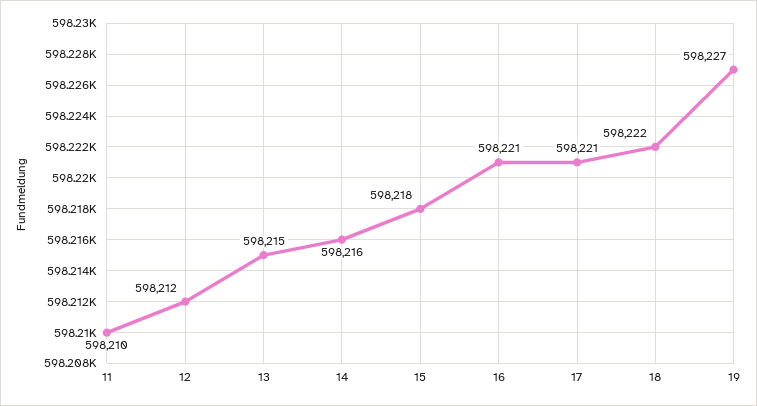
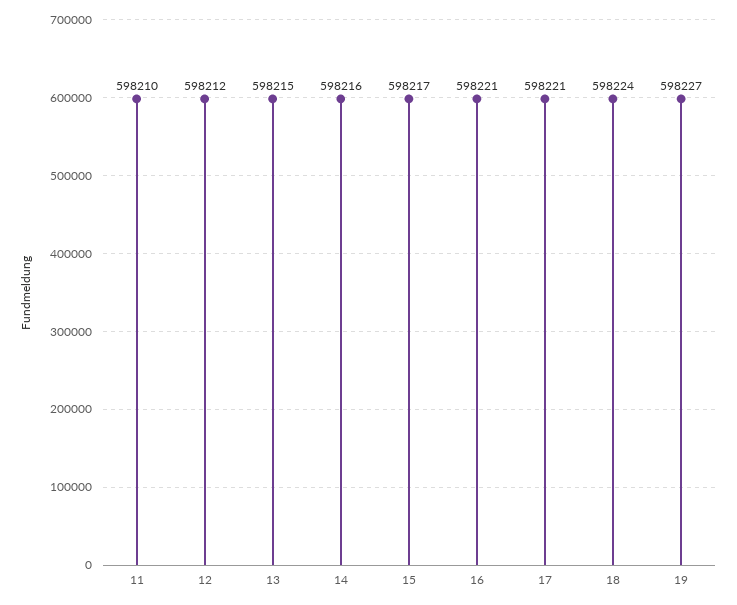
15: 598218 -> 598217
18: 598222 -> 598224

